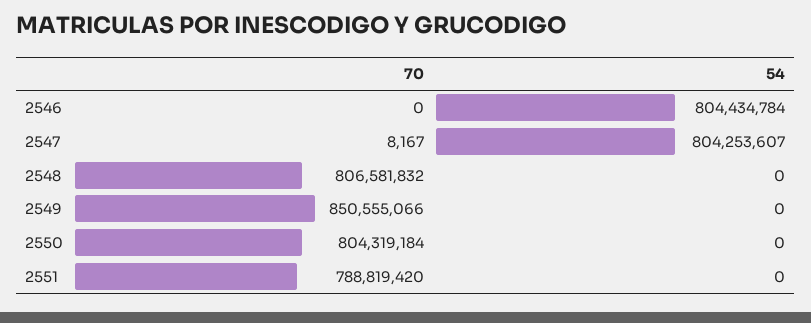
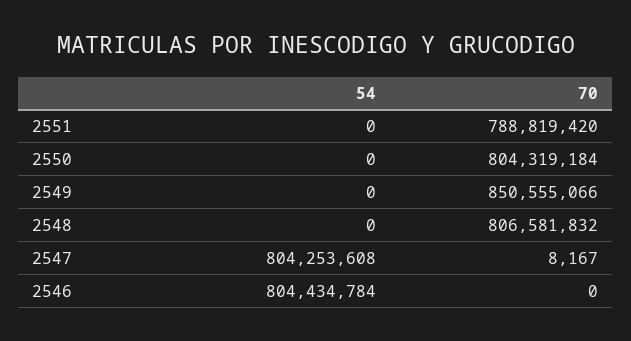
54, 2547: 804253607 -> 804253608

